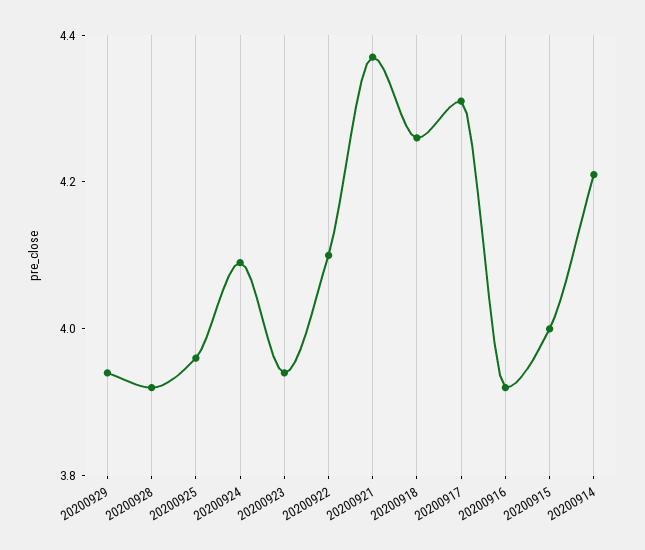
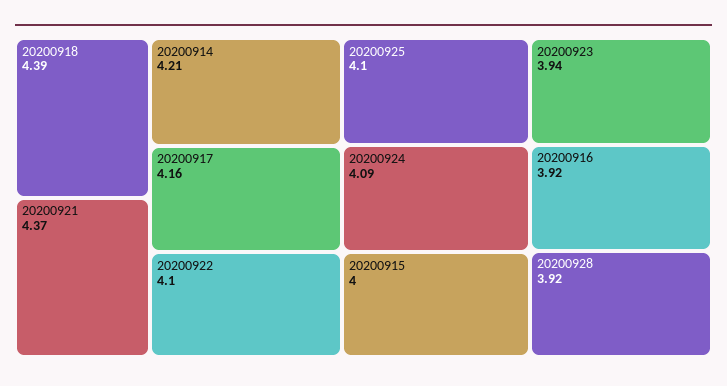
20200929: 3.95 -> none
20200925: 3.95 -> 4.1
20200918: 4.25 -> 4.39
20200917: 4.3 -> 4.16

